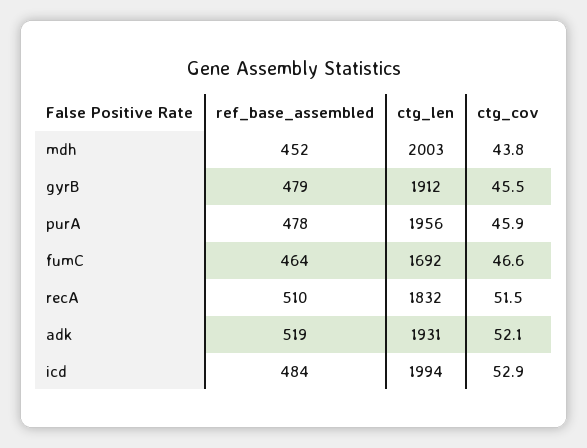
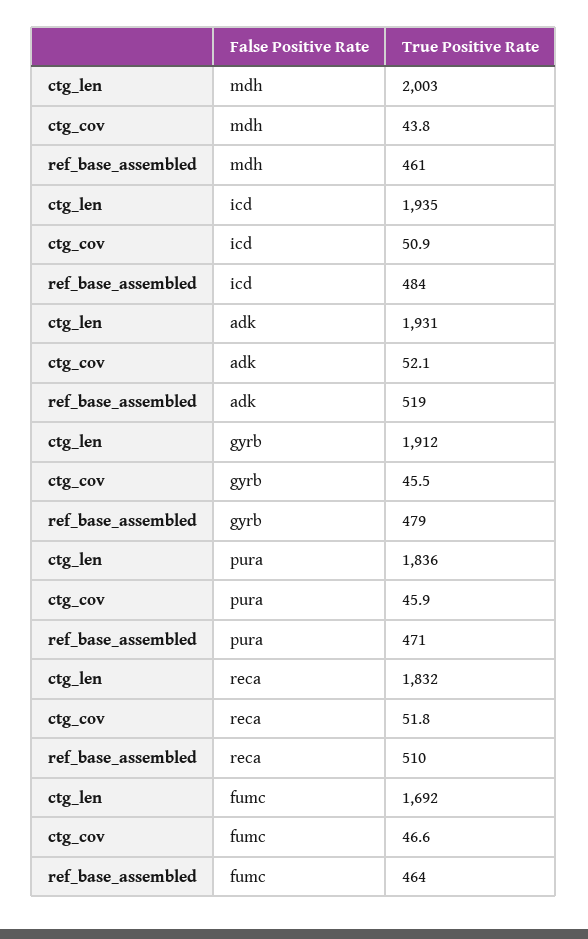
ref_base_assembled, mdh: 452 -> 461
ref_base_assembled, purA: 478 -> 471
ctg_len, purA: 1956 -> 1836
ctg_cov, recA: 51.5 -> 51.8
ctg_len, icd: 1994 -> 1935
ctg_cov, icd: 52.9 -> 50.9

